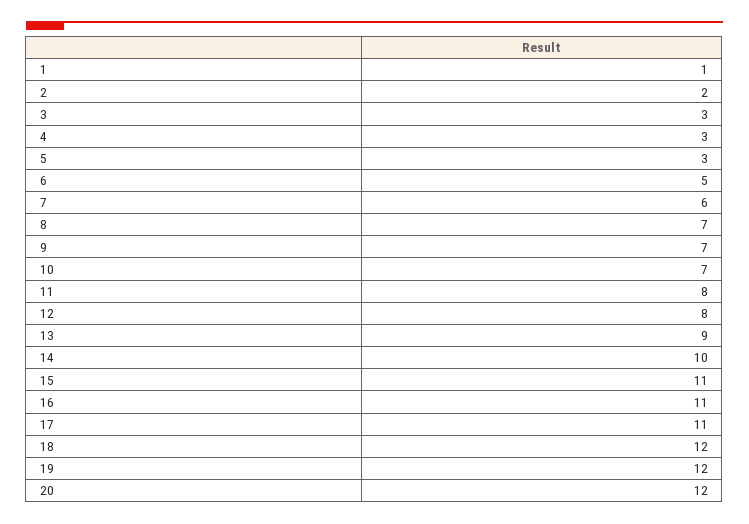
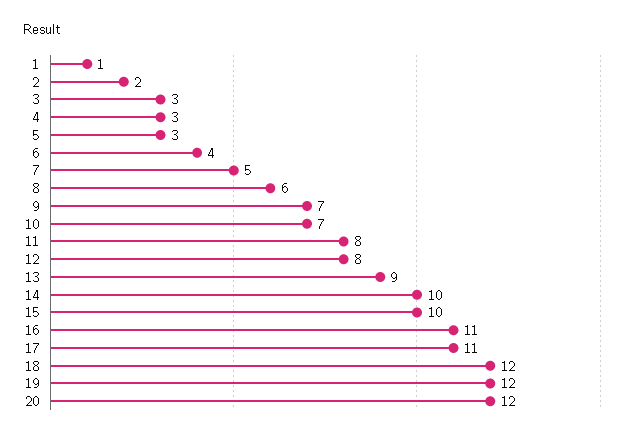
6: 5 -> 4
7: 6 -> 5
8: 7 -> 6
15: 11 -> 10

